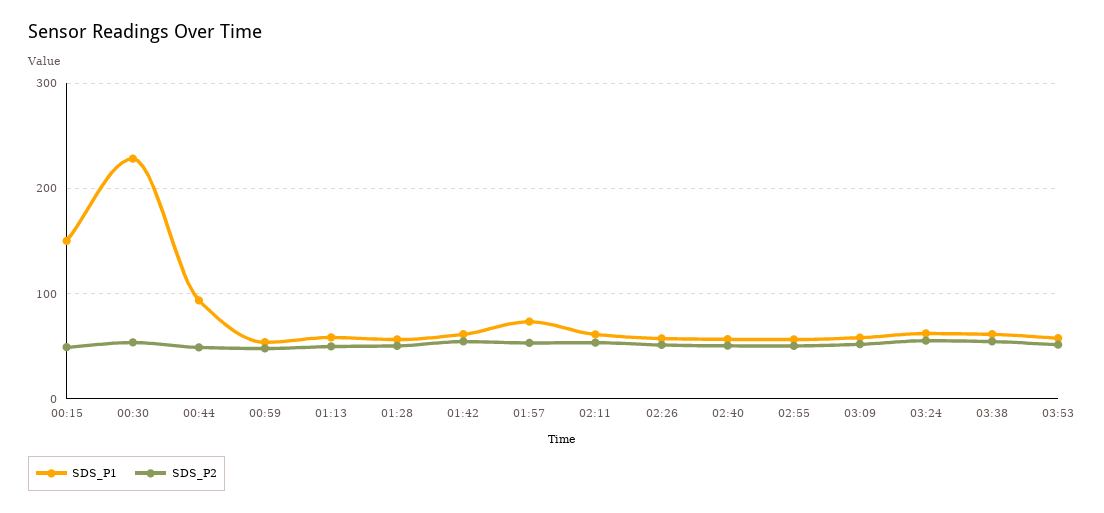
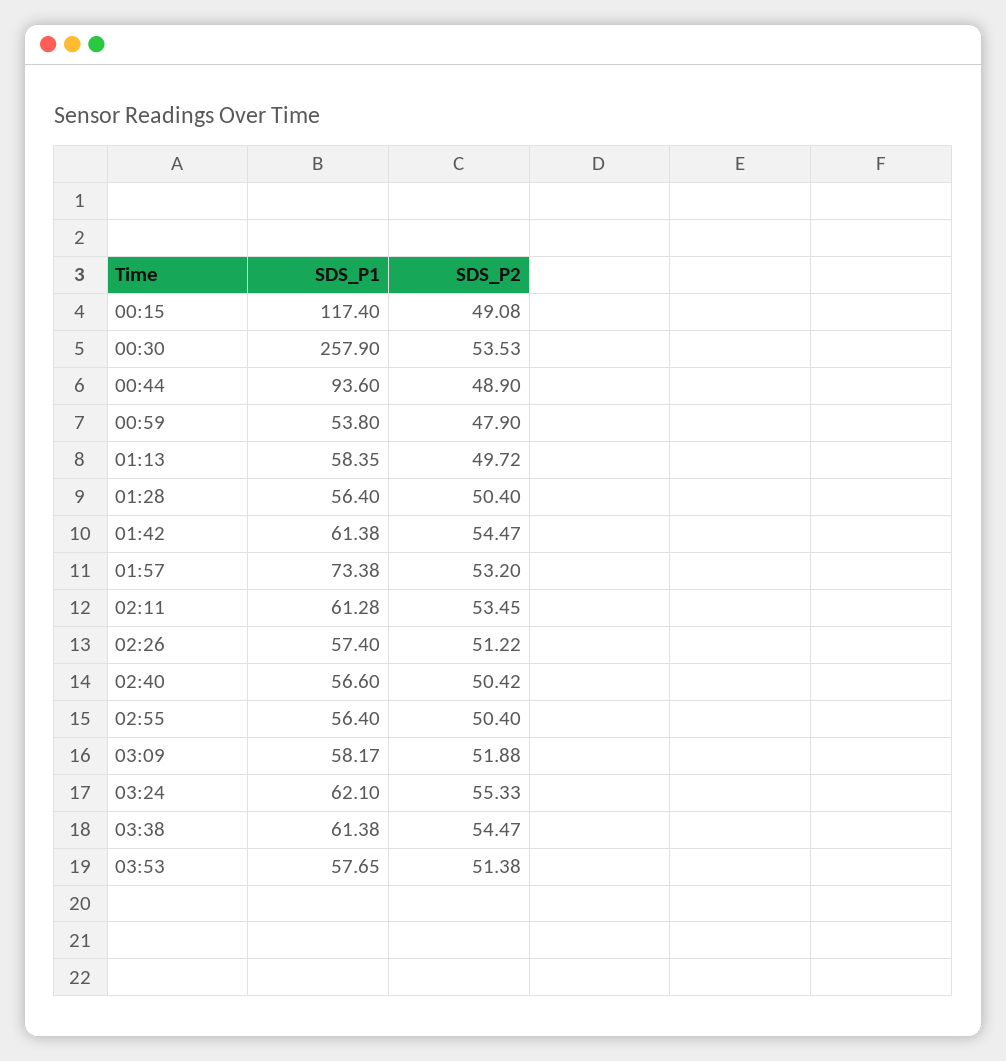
SDS_P1, 00:15: 150 -> 117.4
SDS_P1, 00:30: 230 -> 257.9

